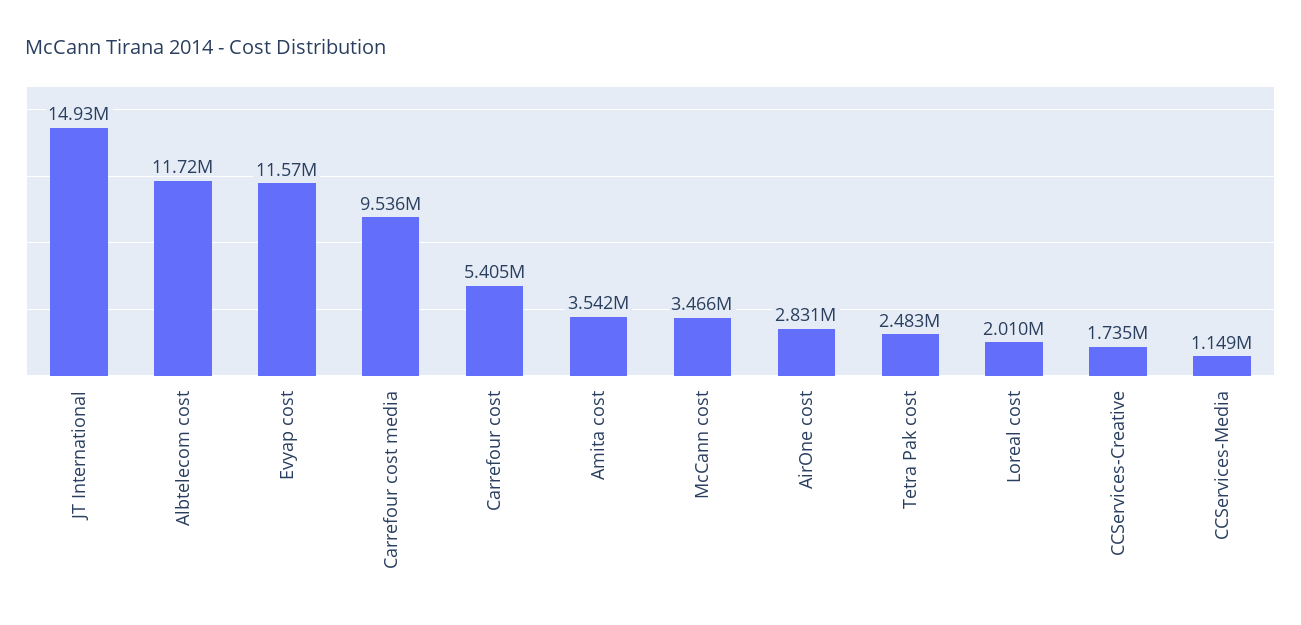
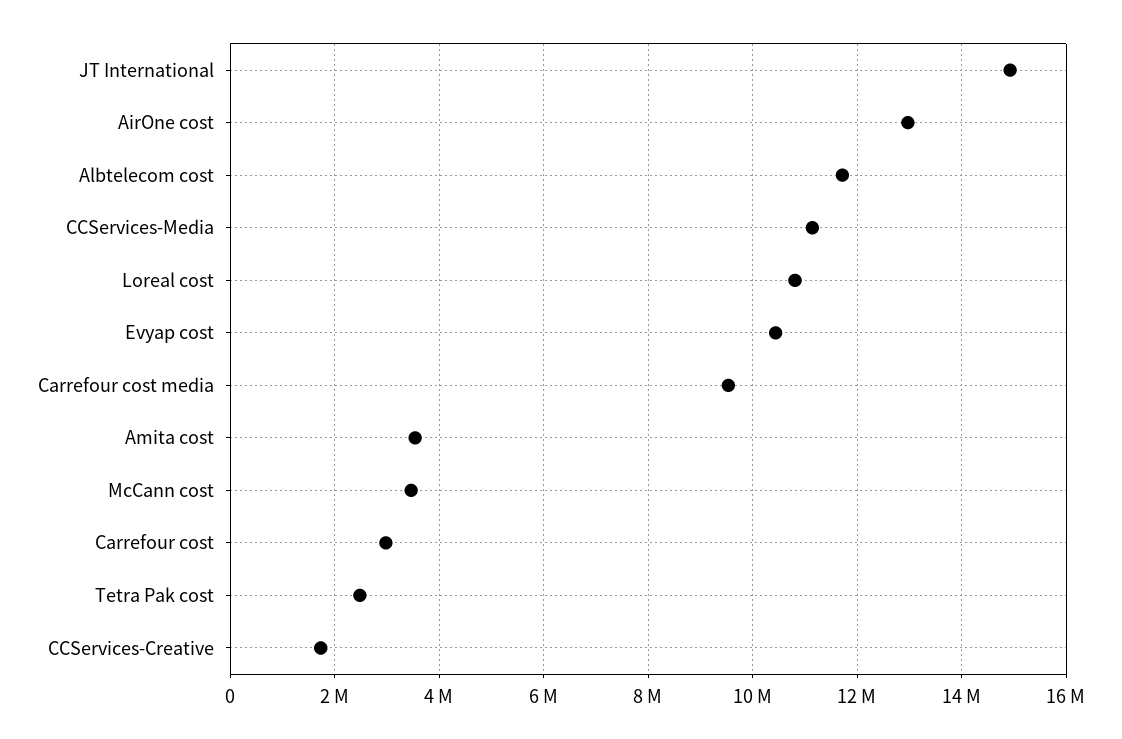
Evyap cost: 11570000 -> 10400000
Carrefour cost: 5405000 -> 3000000
AirOne cost: 2831000 -> 13000000
Loreal cost: 2010000 -> 10800000
CCServices-Media: 1149000 -> 11200000

